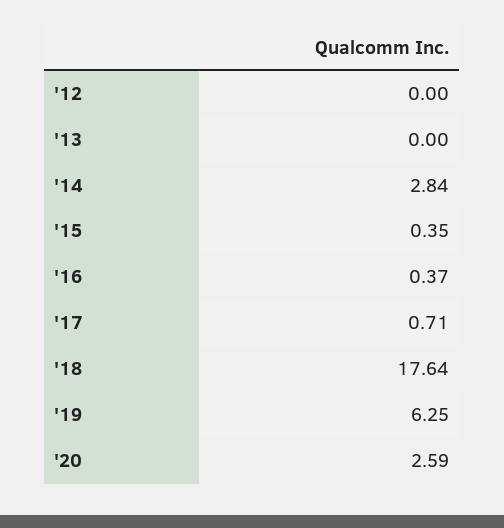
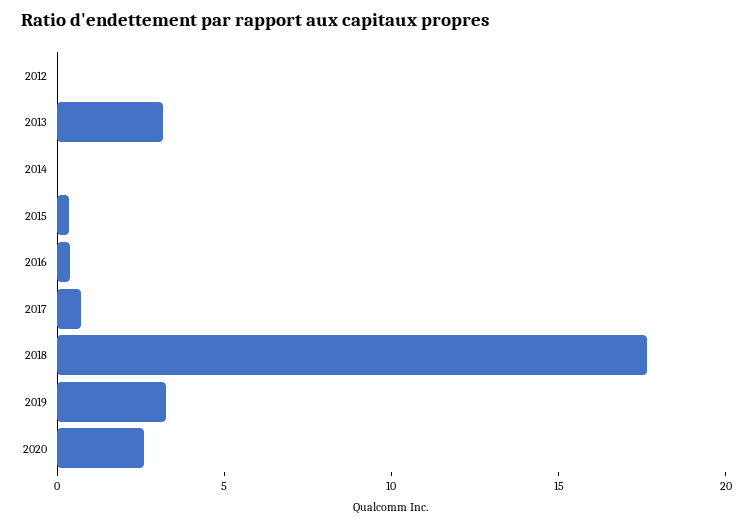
'13: 0 -> 3
'14: 2.84 -> 0
'19: 6.25 -> 3

